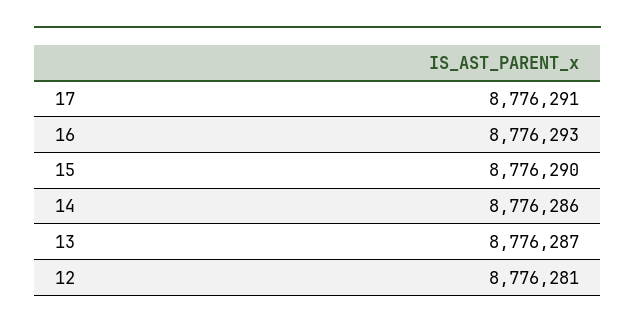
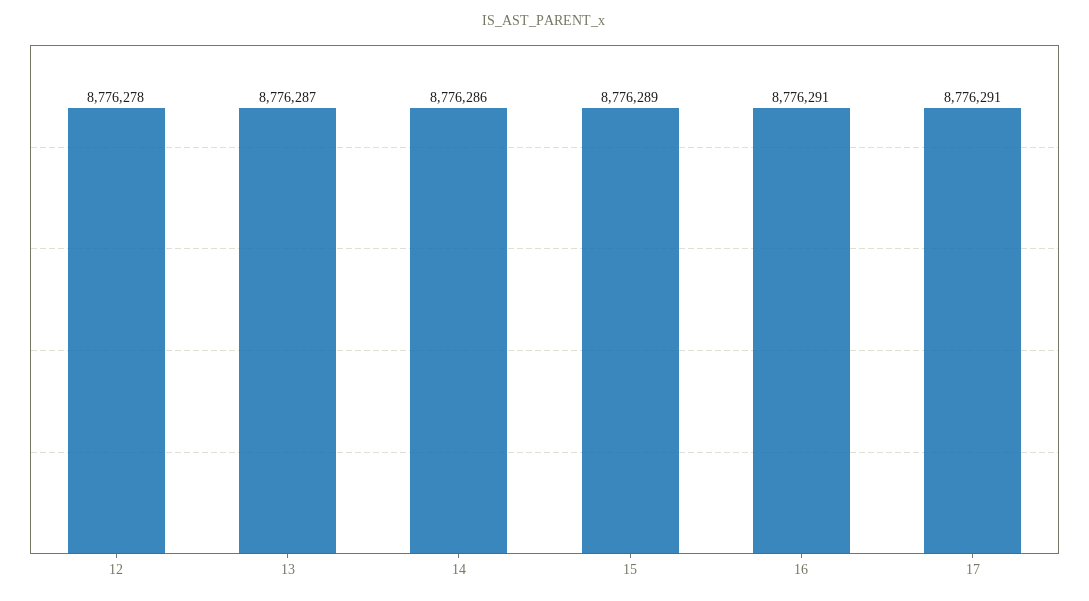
16: 8776293 -> 8776291
15: 8776290 -> 8776289
12: 8776281 -> 8776278

